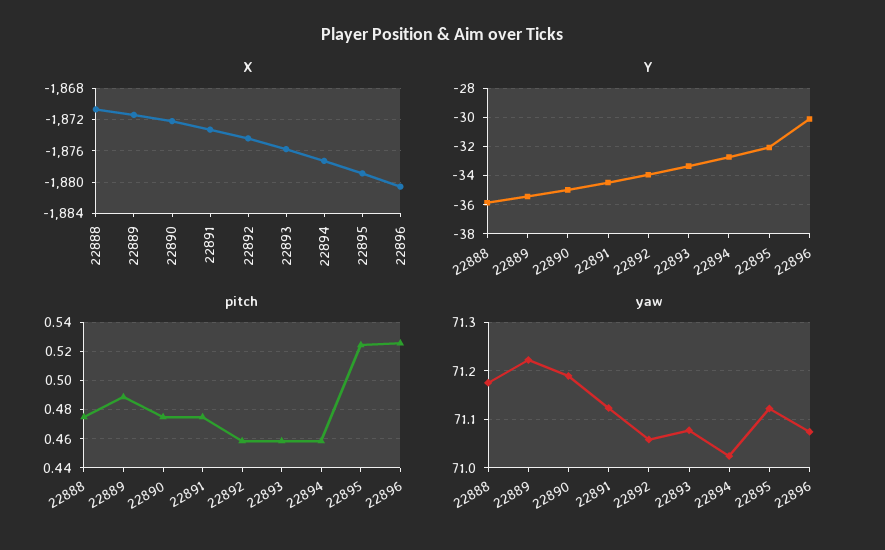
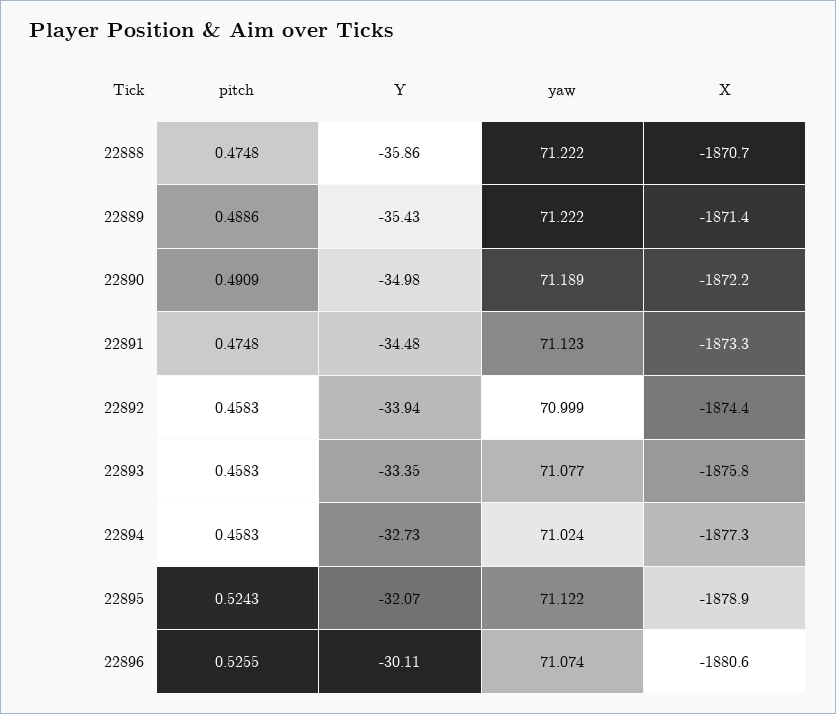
pitch, 22890: 0.475 -> 0.4909
yaw, 22888: 71.18 -> 71.222
yaw, 22892: 71.06 -> 70.999

